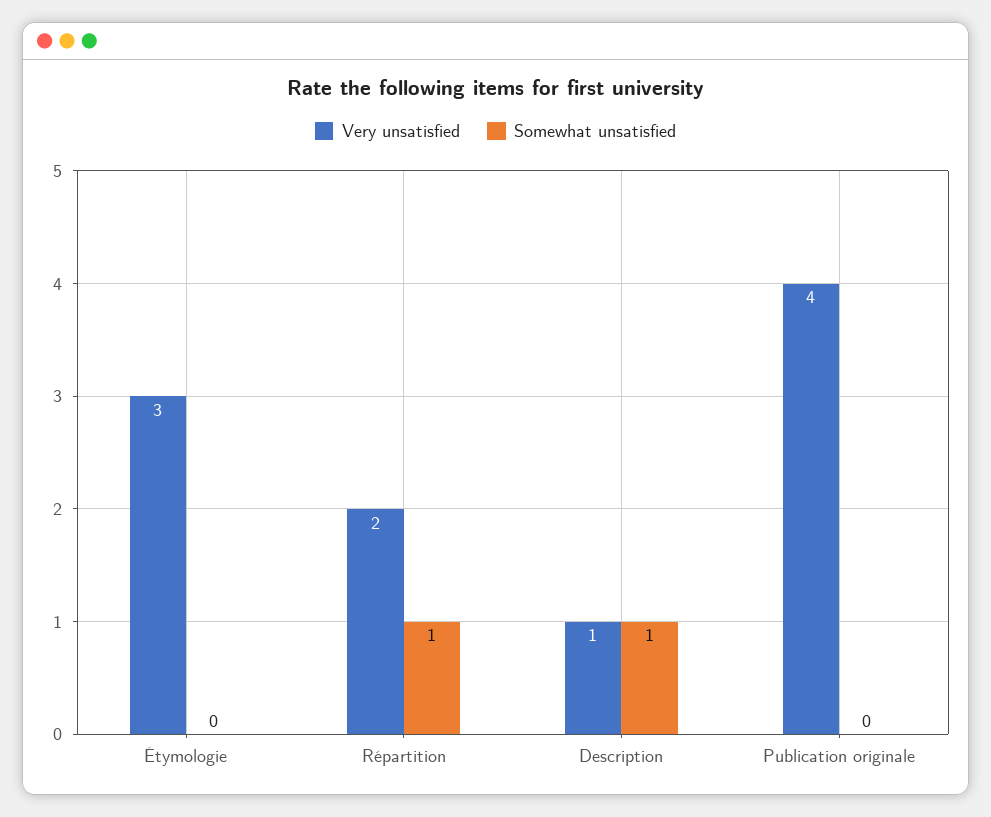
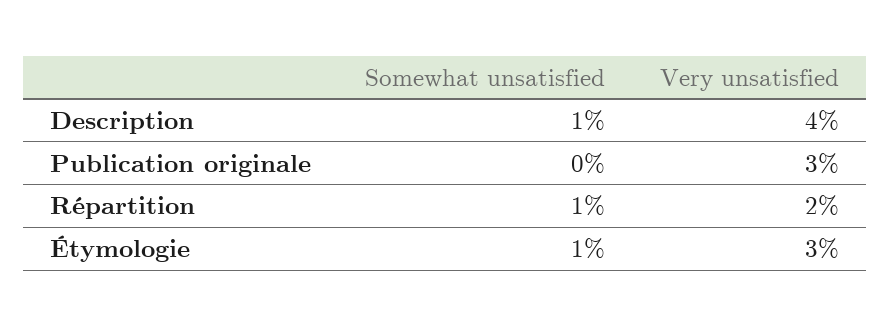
Somewhat unsatisfied, Étymologie: 0 -> 1
Very unsatisfied, Description: 1 -> 4
Very unsatisfied, Publication originale: 4 -> 3

